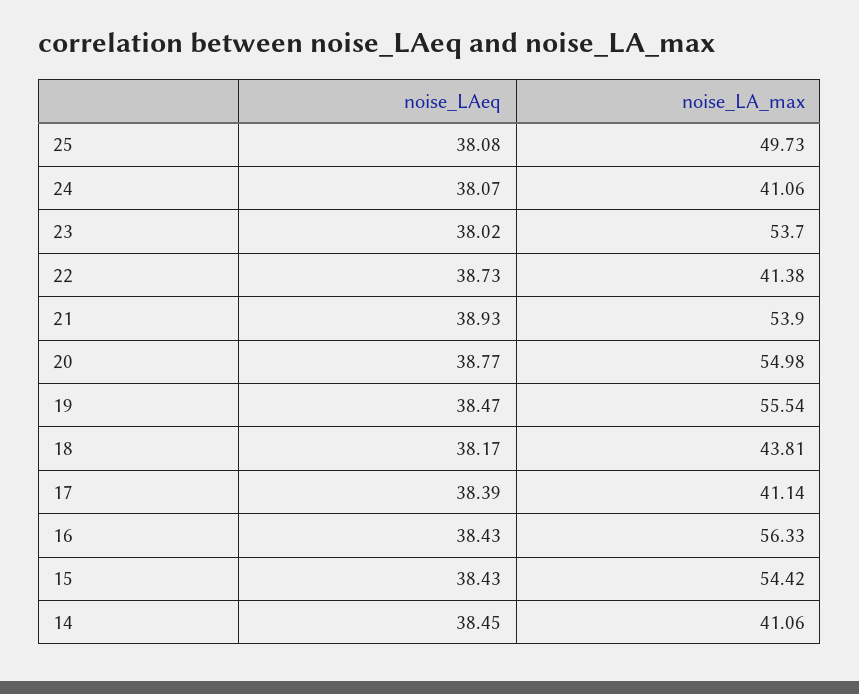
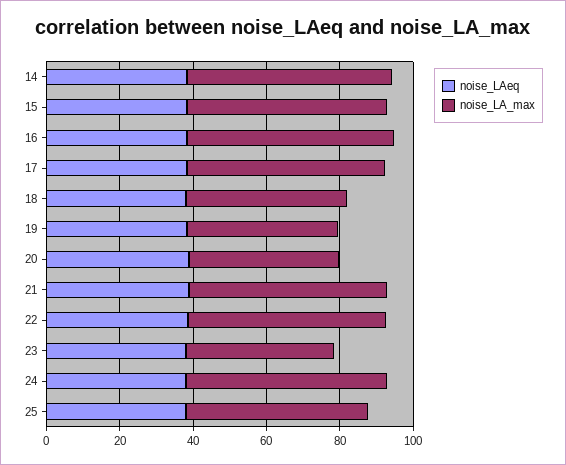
noise_LA_max, 24: 41.06 -> 55
noise_LA_max, 23: 53.7 -> 40
noise_LA_max, 22: 41.38 -> 55
noise_LA_max, 20: 54.98 -> 40
noise_LA_max, 19: 55.54 -> 40
noise_LA_max, 17: 41.14 -> 55
noise_LA_max, 14: 41.06 -> 55

